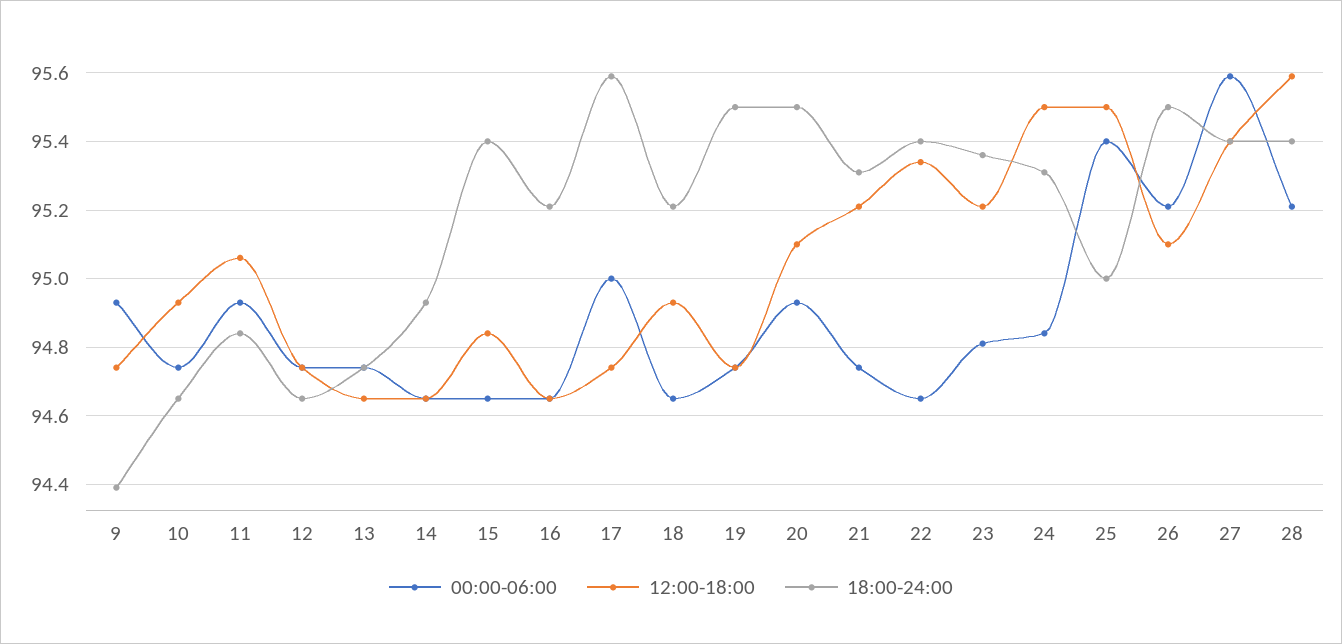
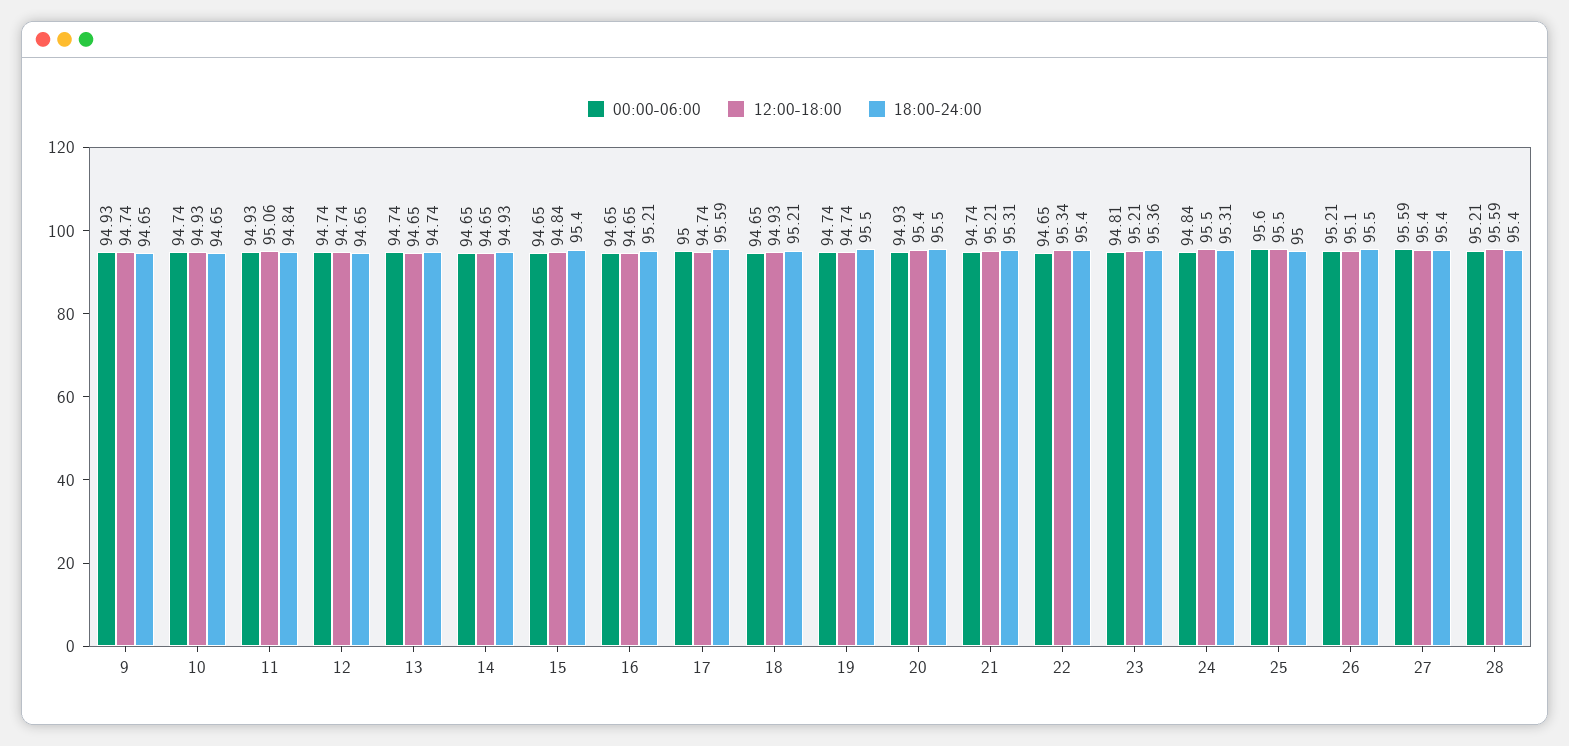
18:00-24:00, 9: 94.4 -> 94.65
12:00-18:00, 20: 95.1 -> 95.4
00:00-06:00, 25: 95.4 -> 95.6

